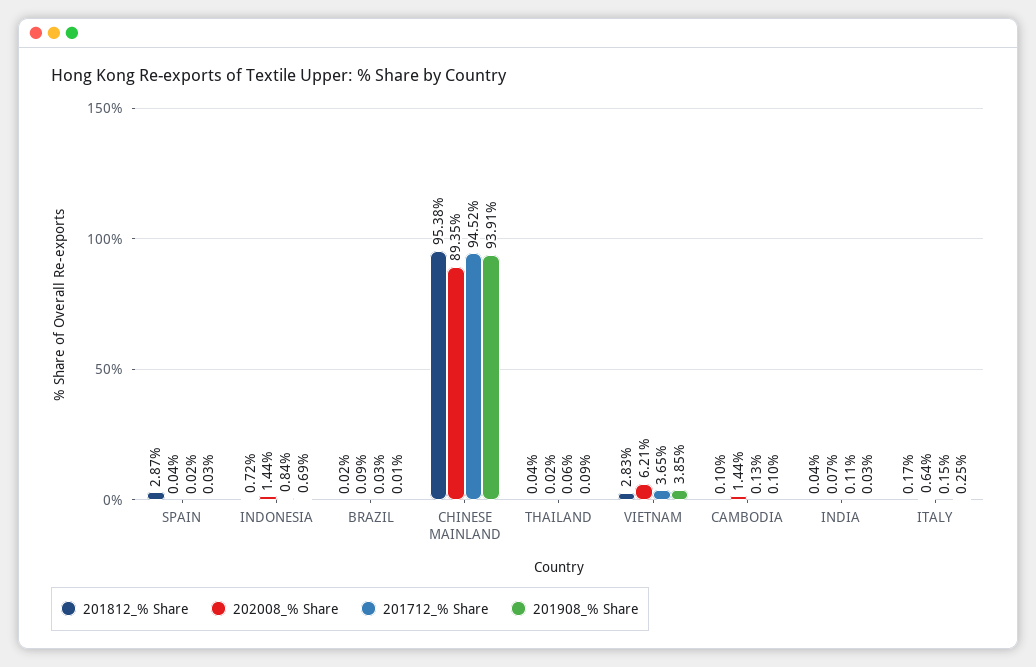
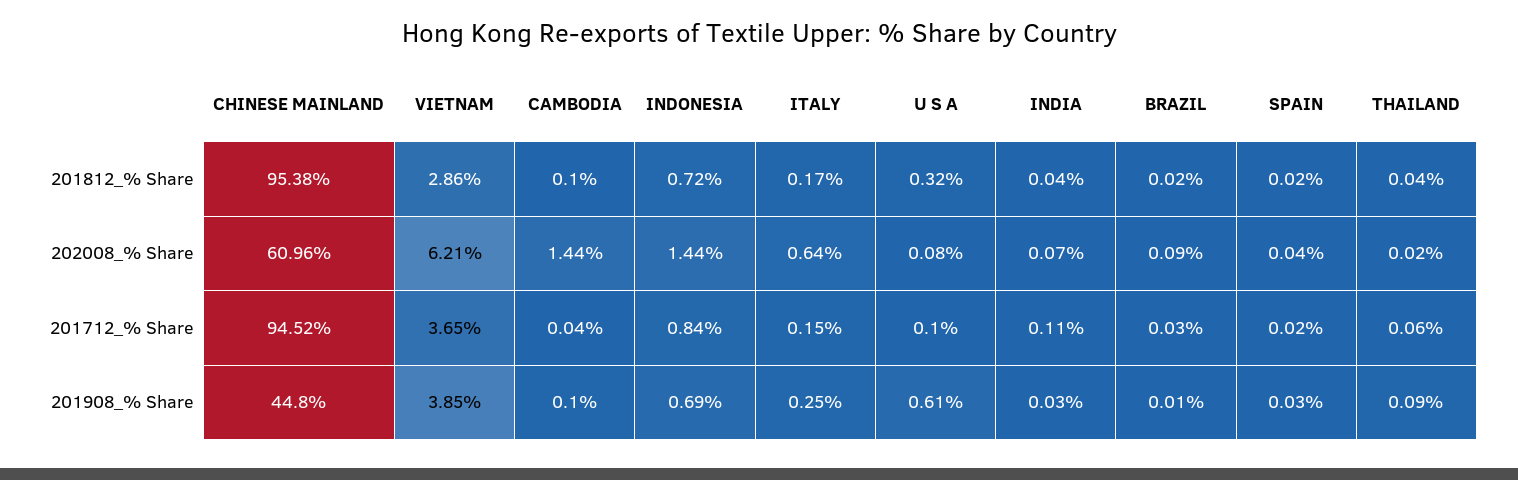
201812_% Share, SPAIN: 2.87 -> 0.02
202008_% Share, CHINESE MAINLAND: 89.35 -> 60.96
201908_% Share, CHINESE MAINLAND: 93.91 -> 44.8
201812_% Share, VIETNAM: 2.83 -> 2.86
201712_% Share, CAMBODIA: 0.13 -> 0.04
201812_% Share, U S A: none -> 0.32
202008_% Share, U S A: none -> 0.08
201712_% Share, U S A: none -> 0.1
201908_% Share, U S A: none -> 0.61

